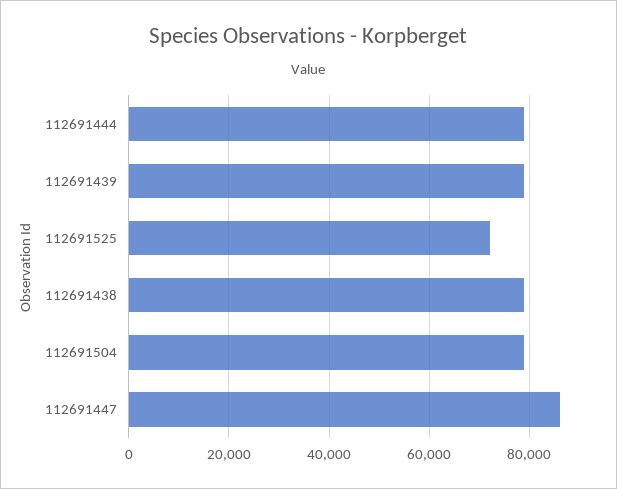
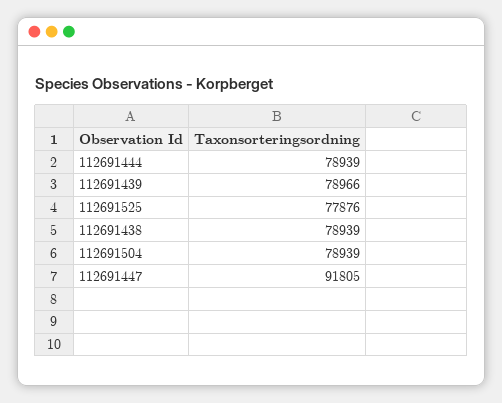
112691525: 72000 -> 77876
112691447: 86000 -> 91805

